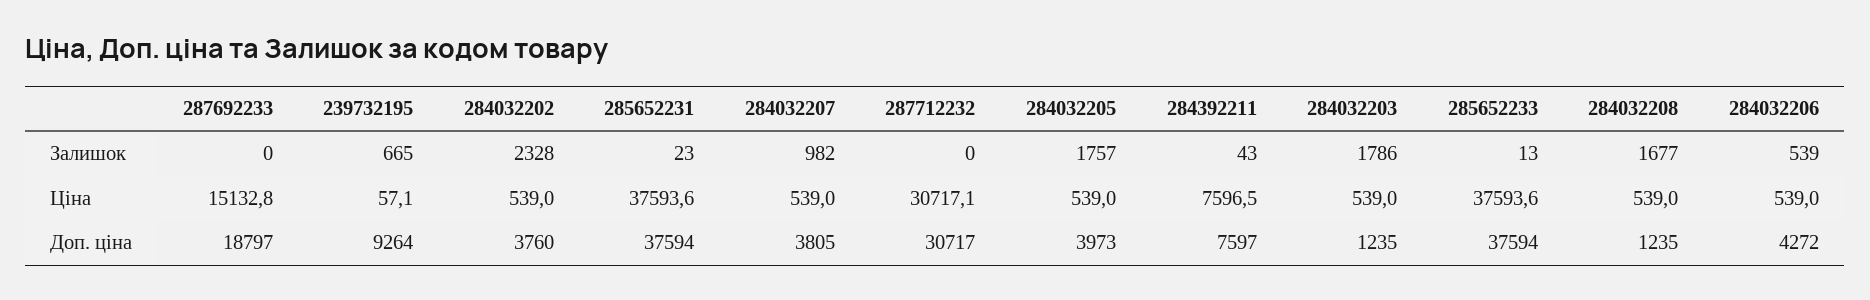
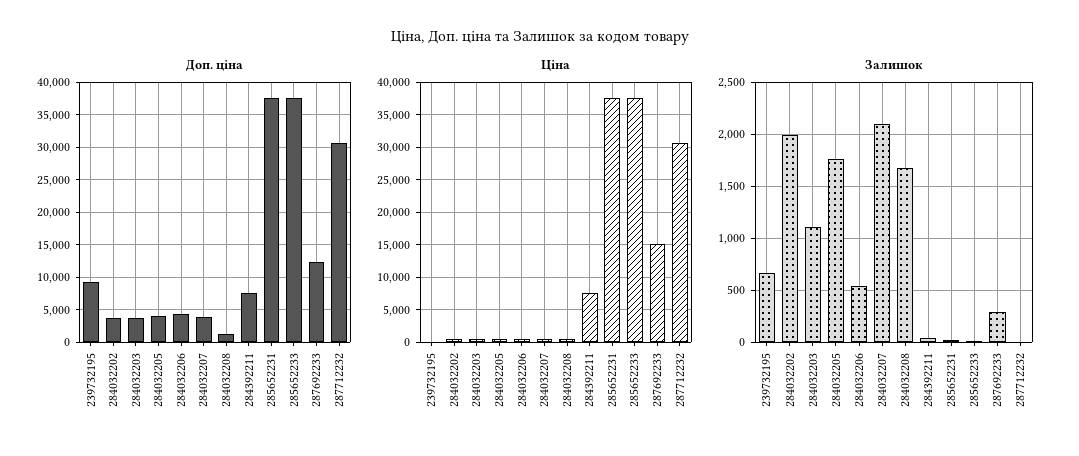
Залишок, 287692233: 0 -> 300
Залишок, 284032202: 2328 -> 2000
Залишок, 284032207: 982 -> 2100
Залишок, 284032203: 1786 -> 1100
Доп. ціна, 287692233: 18797 -> 12000
Доп. ціна, 284032203: 1235 -> 4000

